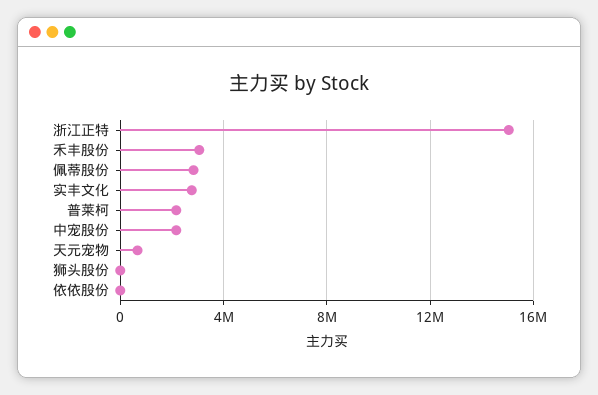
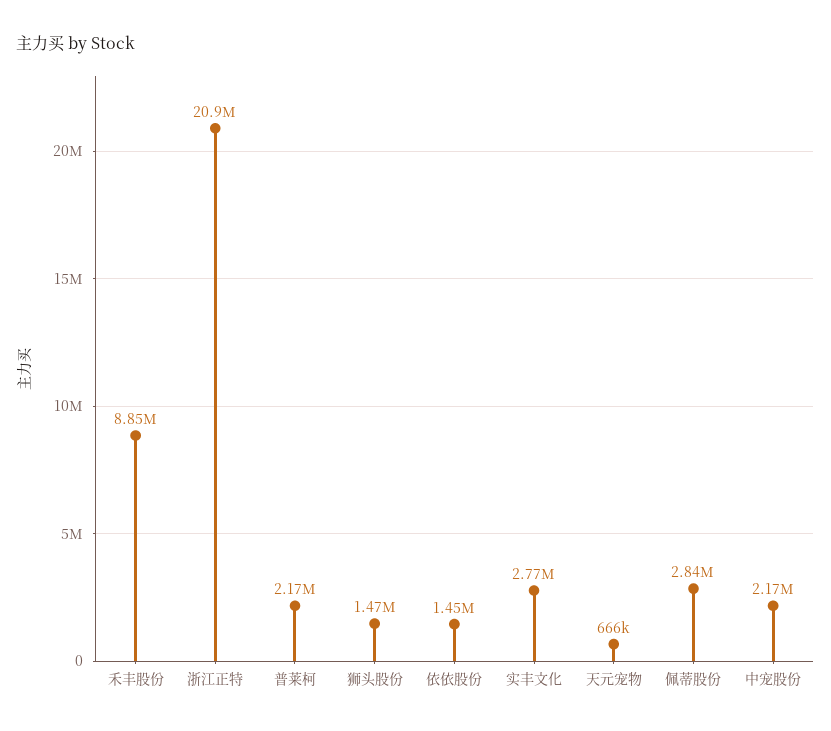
浙江正特: 15000000 -> 20900000
禾丰股份: 3000000 -> 8850000
狮头股份: 0 -> 1470000
依依股份: 0 -> 1450000

